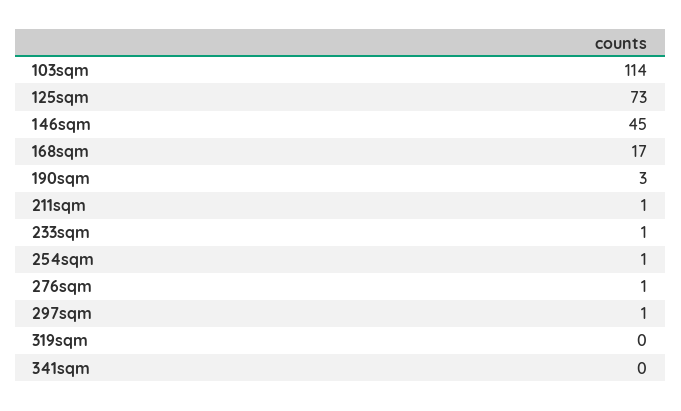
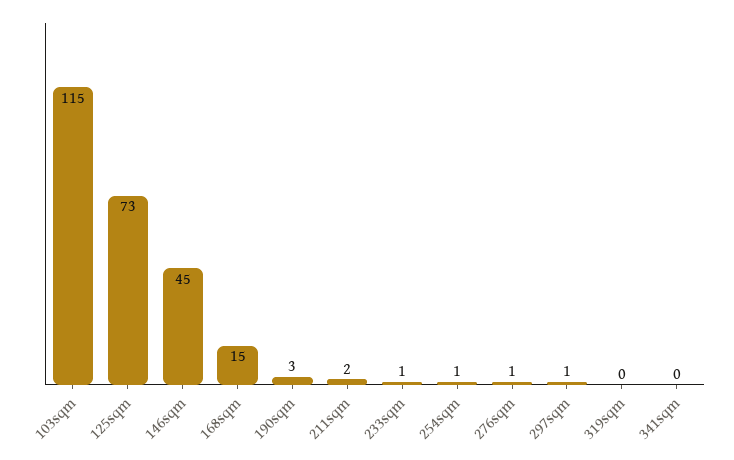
103sqm: 114 -> 115
168sqm: 17 -> 15
211sqm: 1 -> 2

